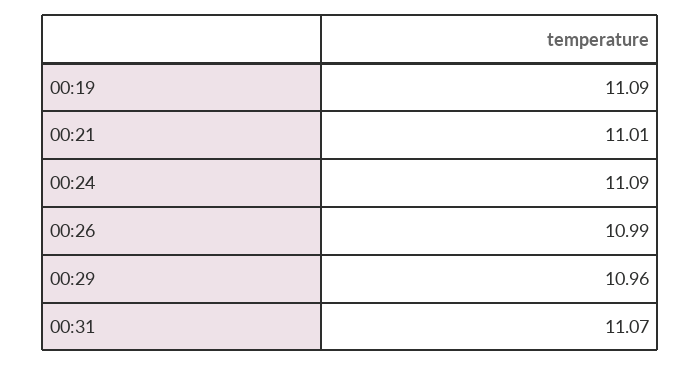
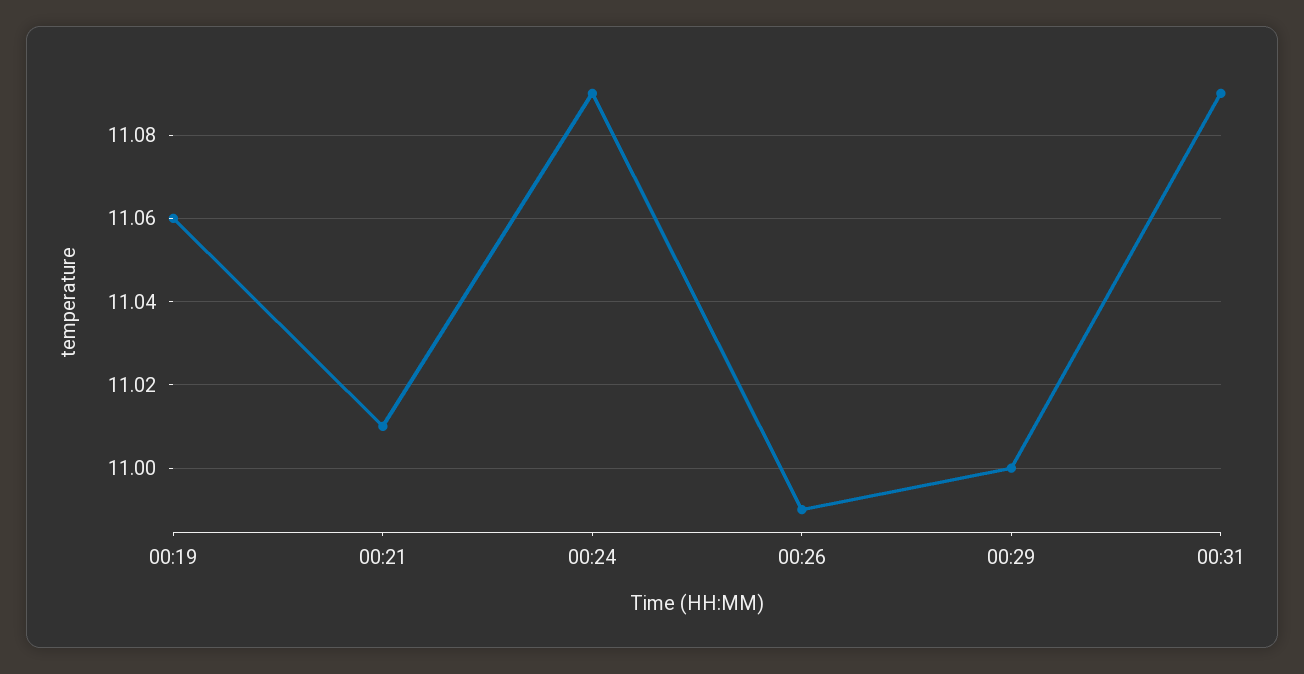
00:19: 11.09 -> 11.06
00:29: 10.96 -> 11
00:31: 11.07 -> 11.09

